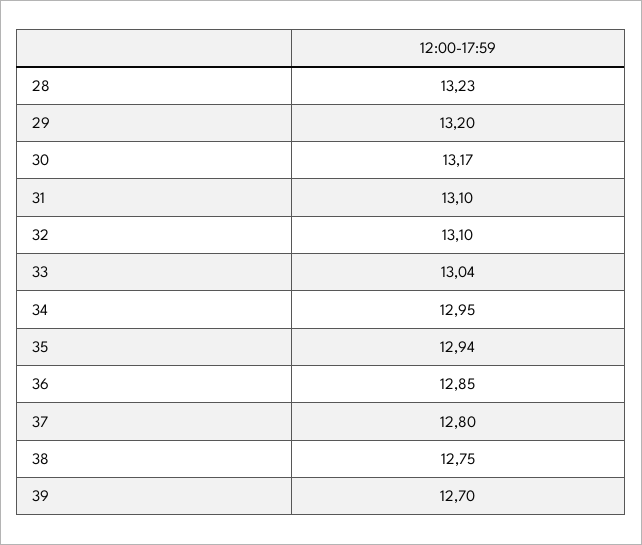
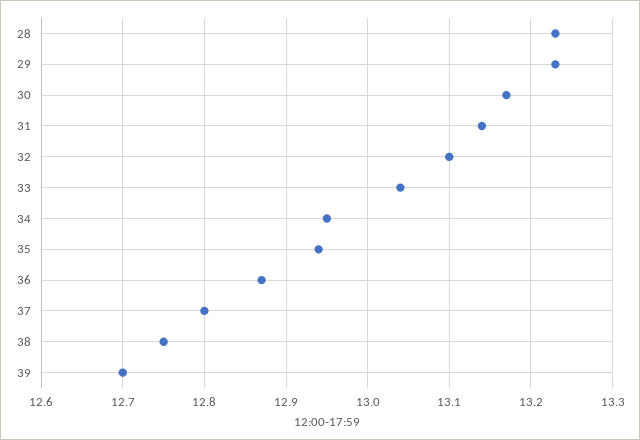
29: 13.2 -> 13.23
31: 13.1 -> 13.14
36: 12.85 -> 12.87

